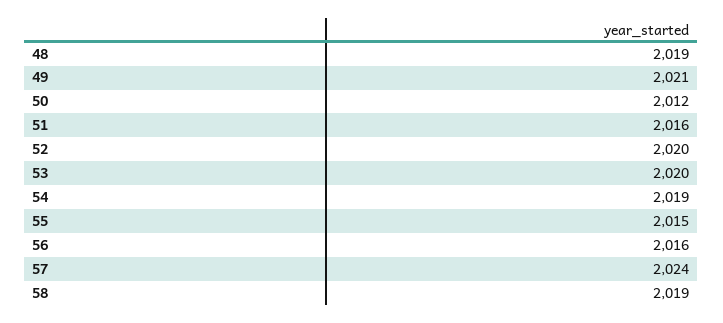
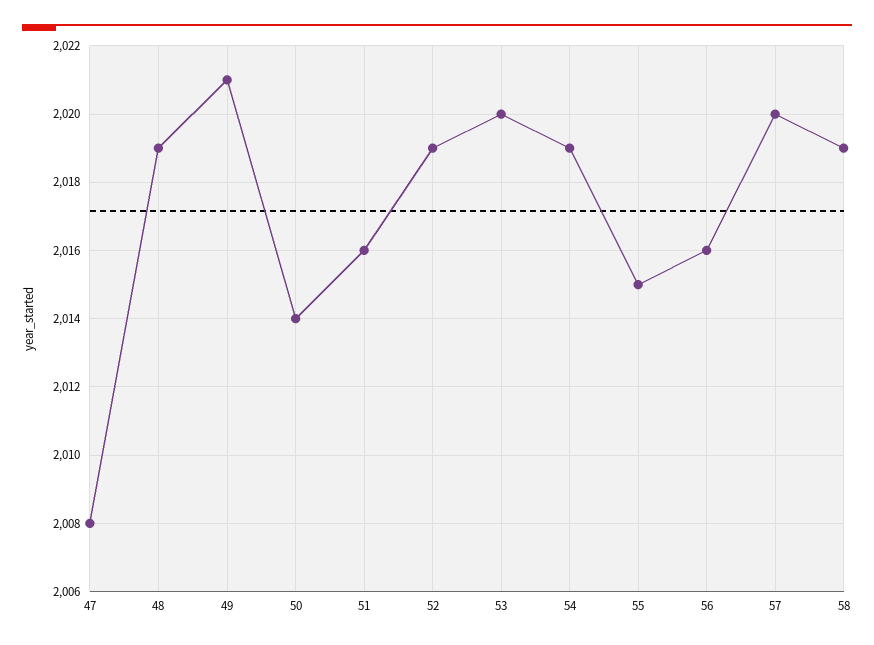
50: 2012 -> 2014
52: 2020 -> 2019
57: 2024 -> 2020
47: none -> 2008

